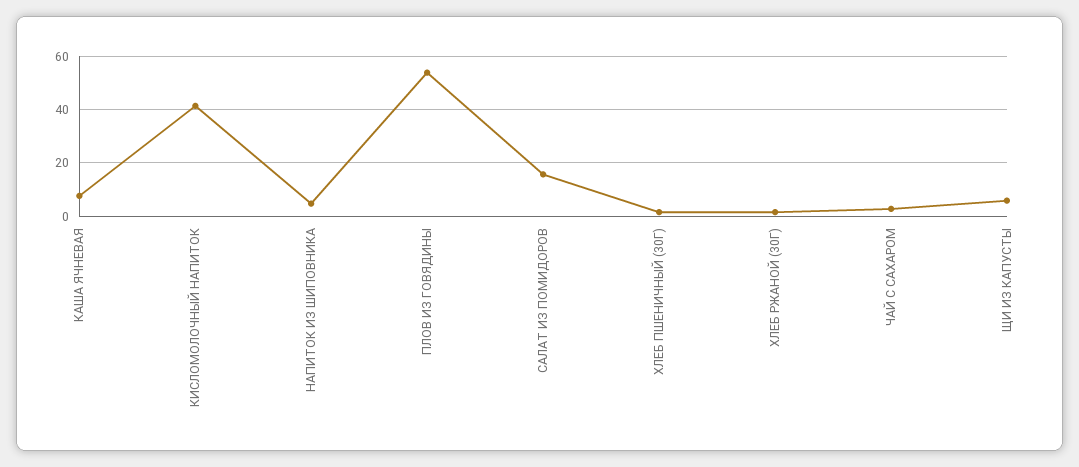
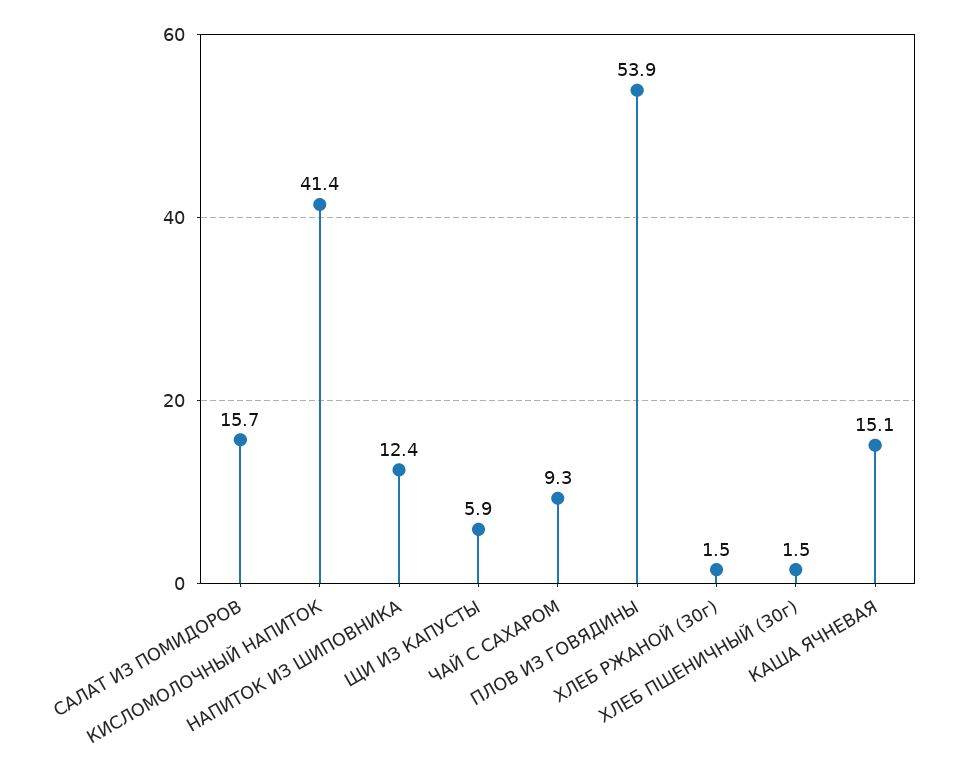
КАША ЯЧНЕВАЯ: 7.5 -> 15.1
НАПИТОК ИЗ ШИПОВНИКА: 5 -> 12.4
ЧАЙ С САХАРОМ: 2.5 -> 9.3

